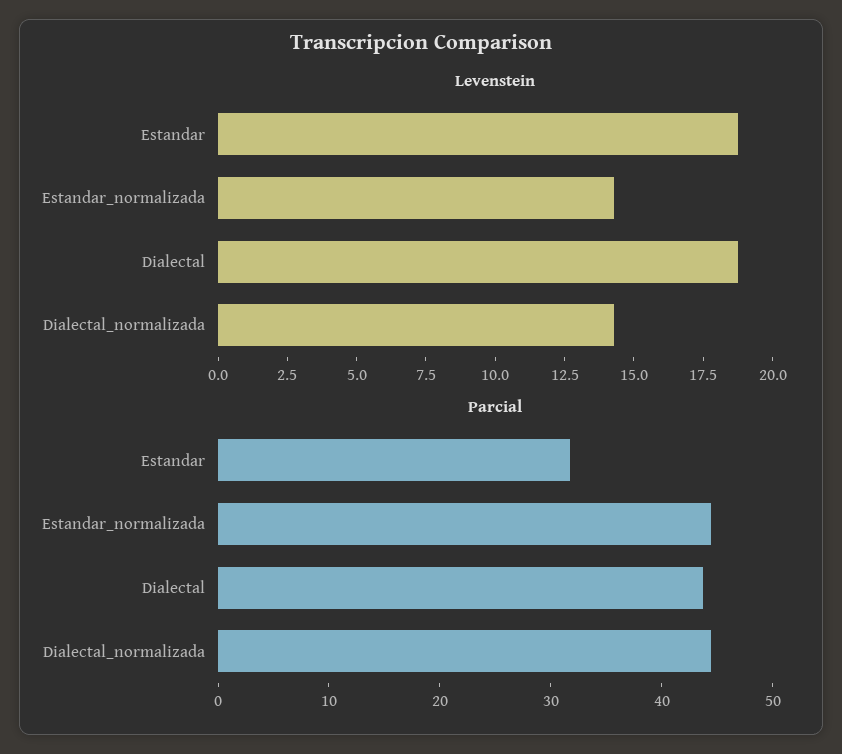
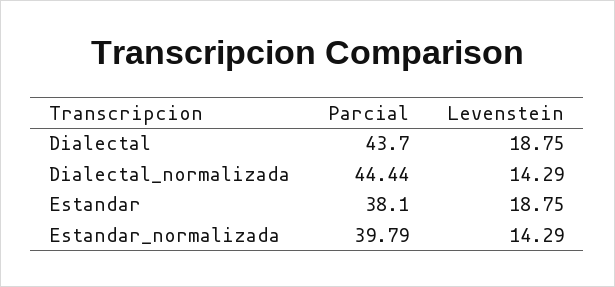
Parcial, Estandar: 32 -> 38.1
Parcial, Estandar_normalizada: 44 -> 39.79

